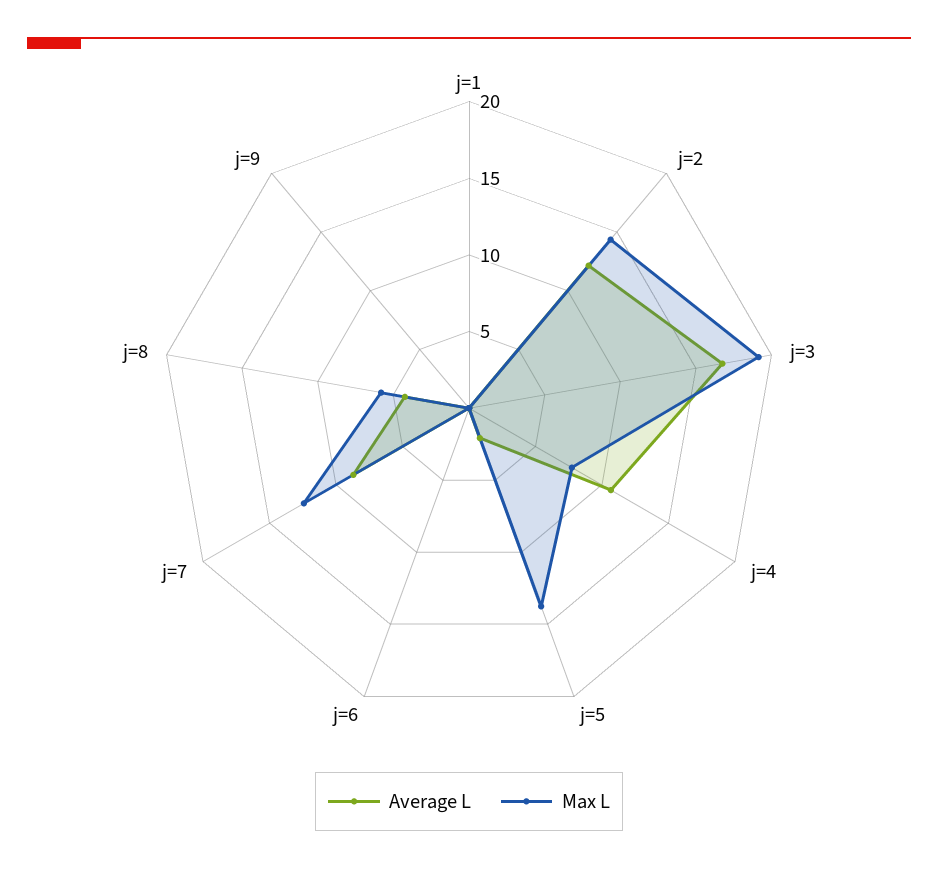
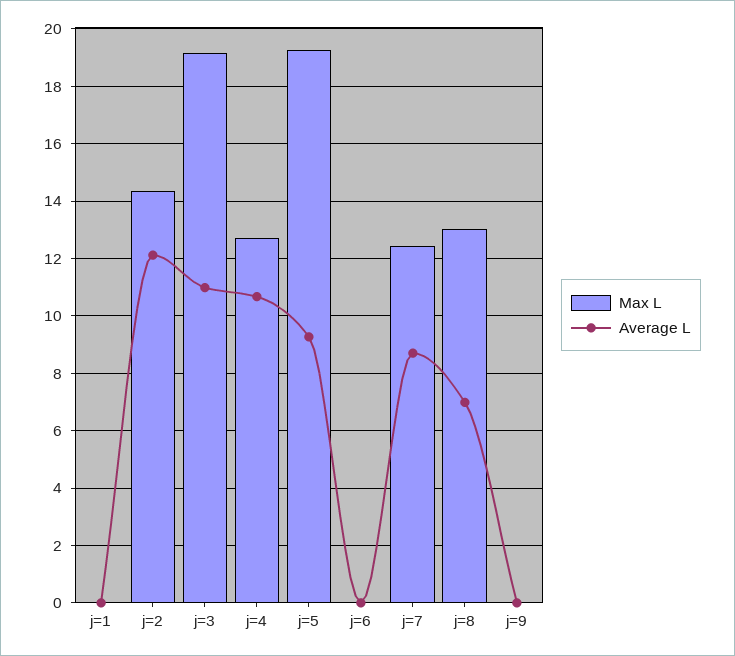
Average L, j=3: 17 -> 11
Max L, j=4: 8 -> 12.75
Average L, j=5: 2 -> 9.25
Max L, j=5: 14 -> 19.25
Average L, j=8: 4 -> 7
Max L, j=8: 6 -> 13

